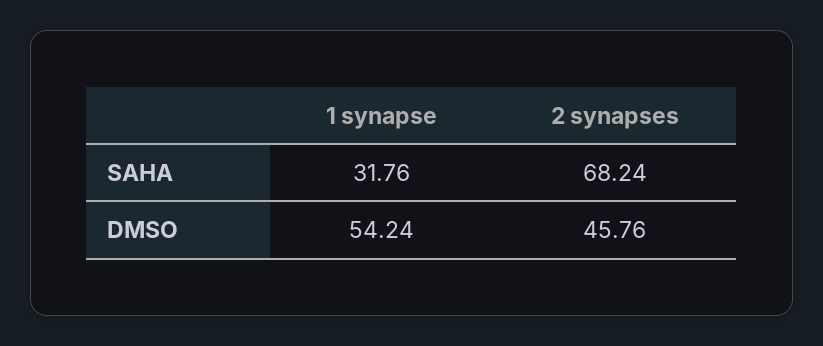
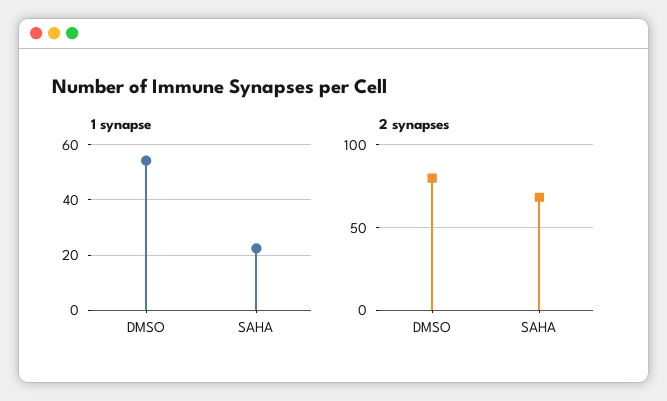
1 synapse, SAHA: 31.76 -> 22.5
2 synapses, DMSO: 45.76 -> 80

